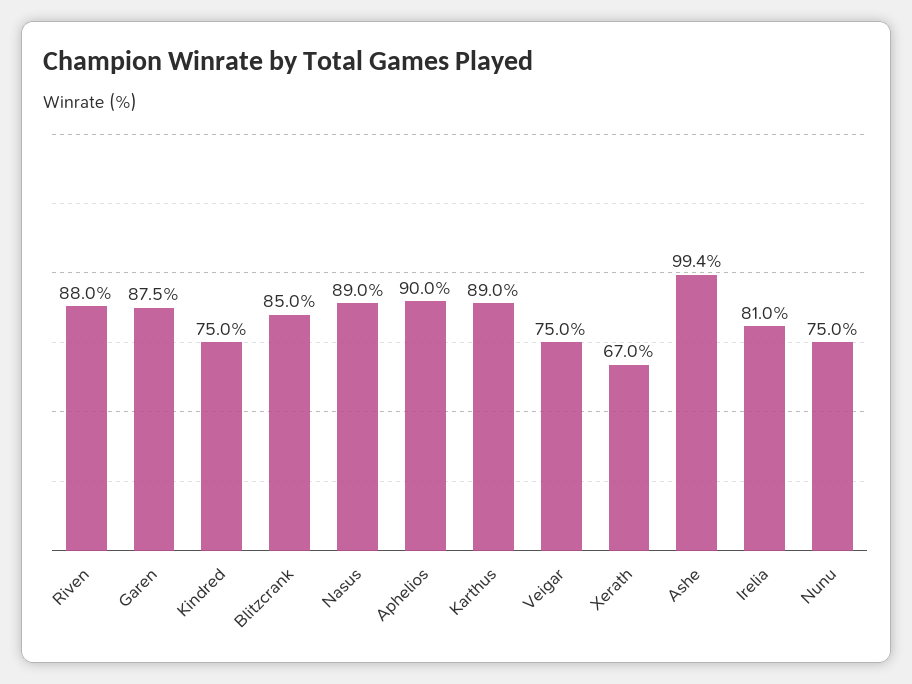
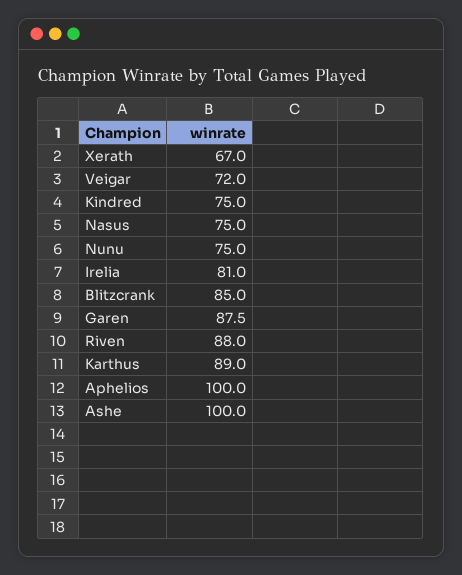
Nasus: 89 -> 75
Aphelios: 90 -> 100
Veigar: 75 -> 72
Ashe: 99.4 -> 100

